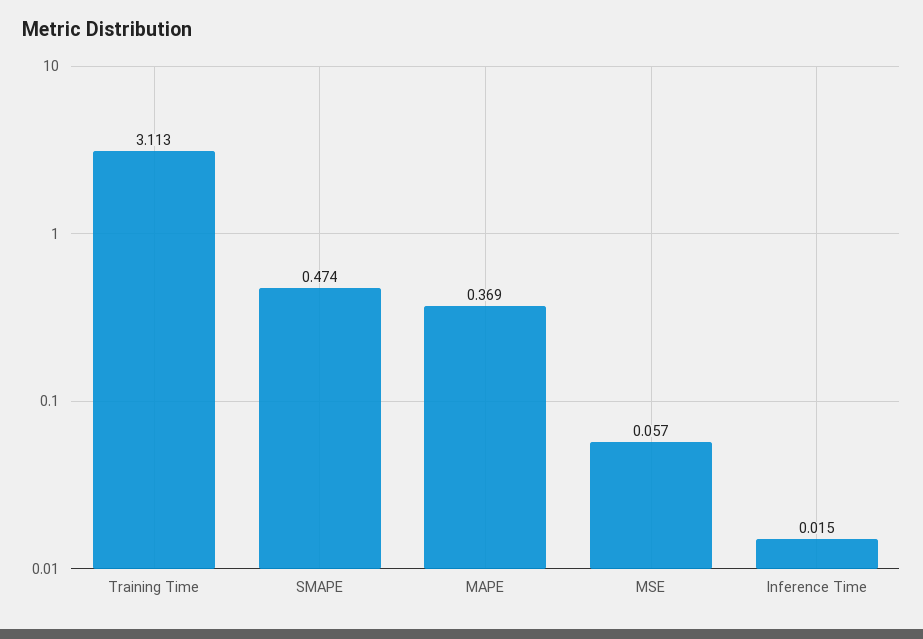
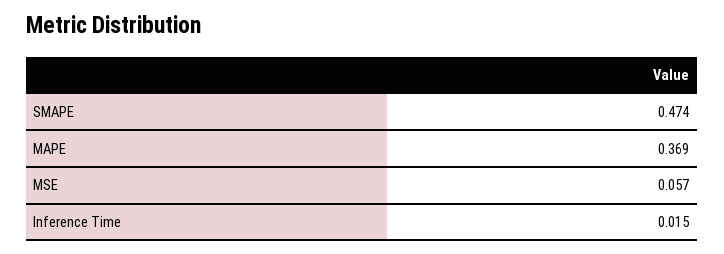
Training Time: 3.113 -> none

